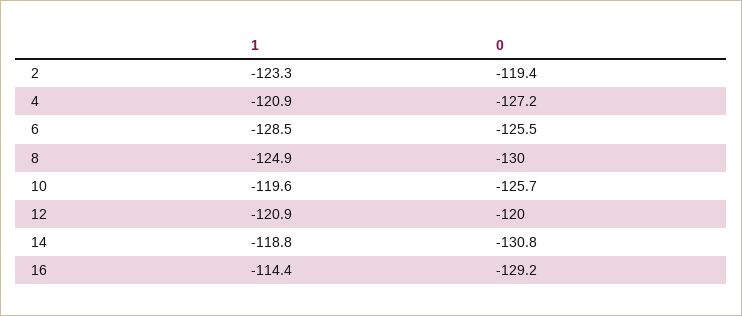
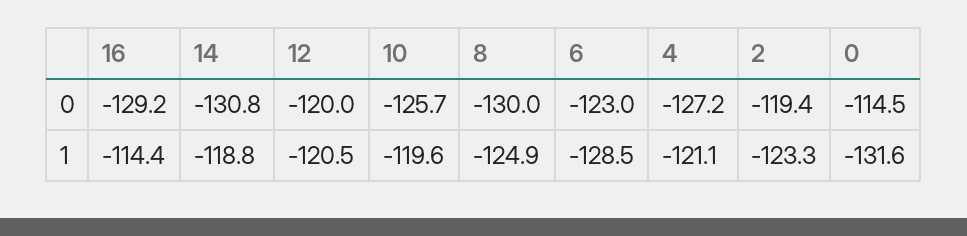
1, 4: -120.9 -> -121.1
0, 6: -125.5 -> -123
1, 12: -120.9 -> -120.5
0, 0: none -> -114.5
1, 0: none -> -131.6

